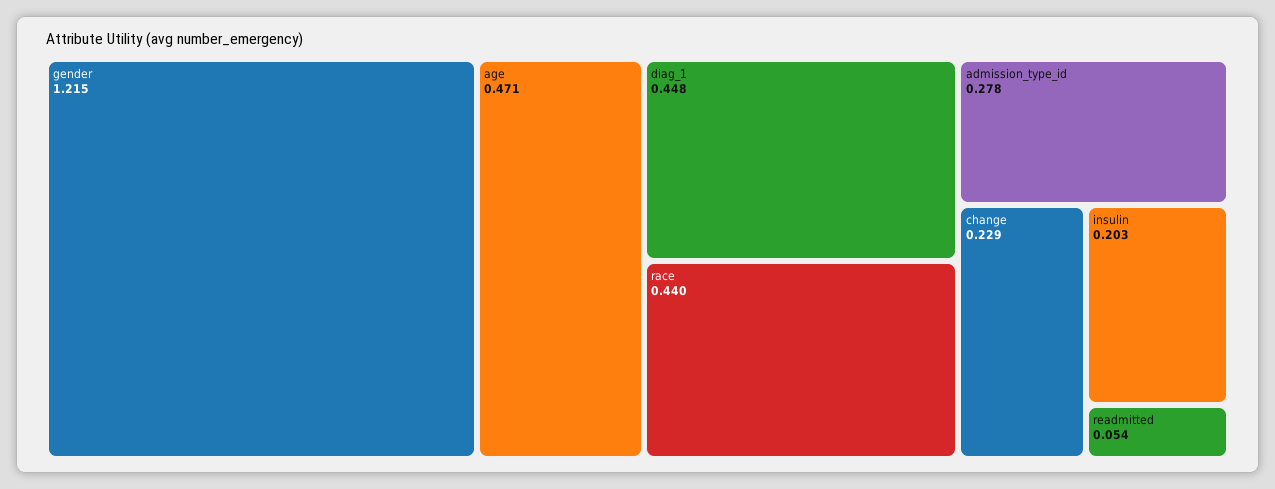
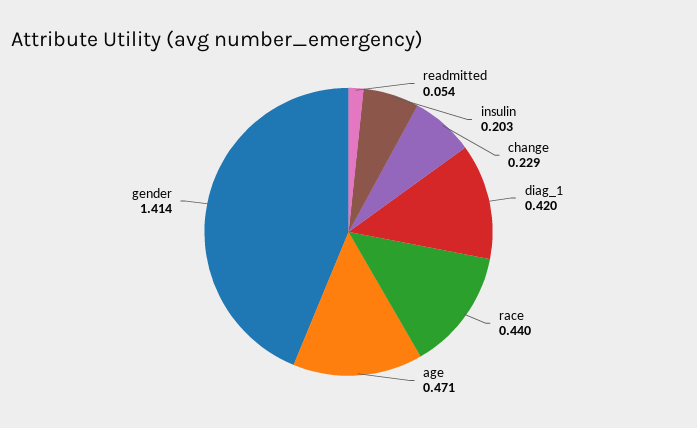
gender: 1.215 -> 1.414
diag_1: 0.448 -> 0.42
admission_type_id: 0.278 -> none

